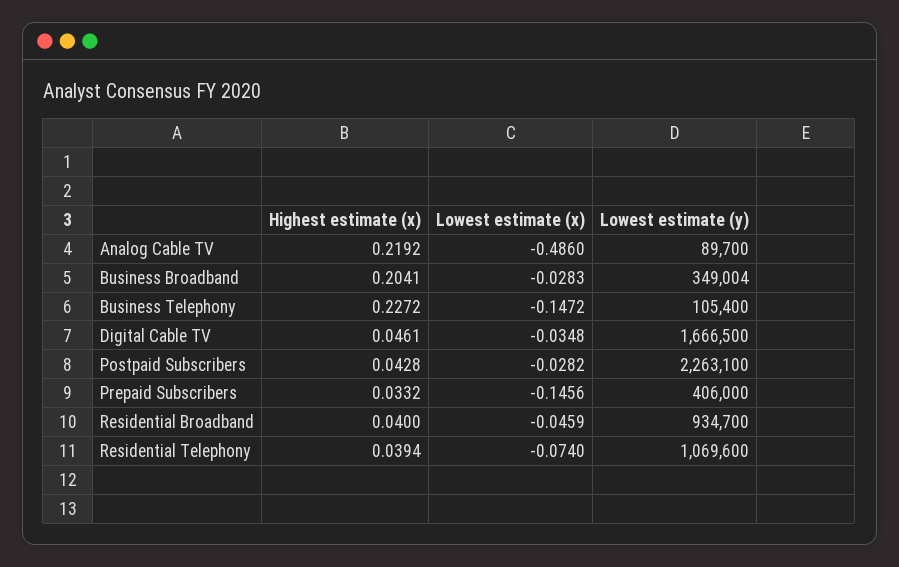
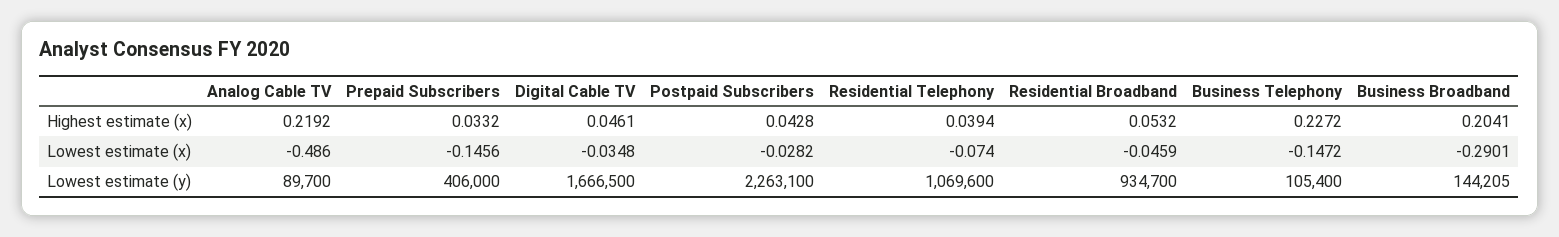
Lowest estimate (x), Business Broadband: -0.0283 -> -0.2901
Lowest estimate (y), Business Broadband: 349004 -> 144205
Highest estimate (x), Residential Broadband: 0.04 -> 0.0532

